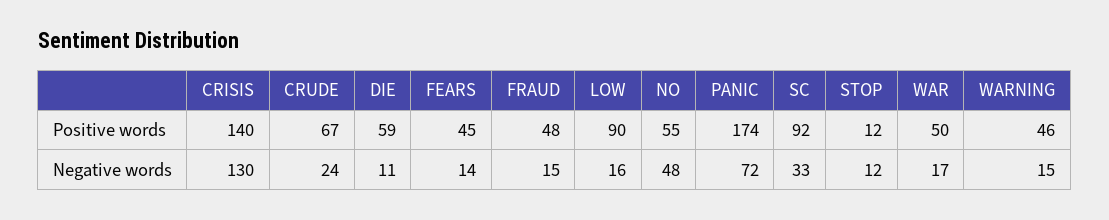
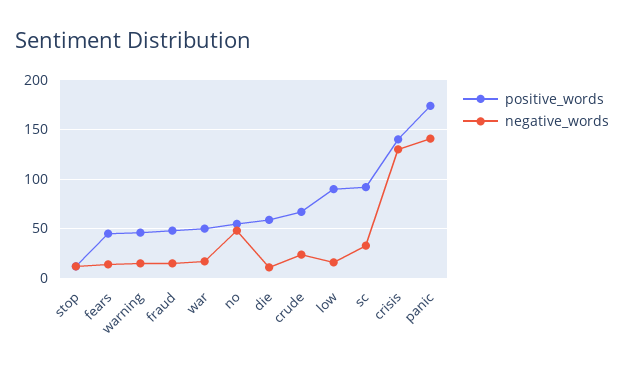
Negative words, PANIC: 72 -> 140

